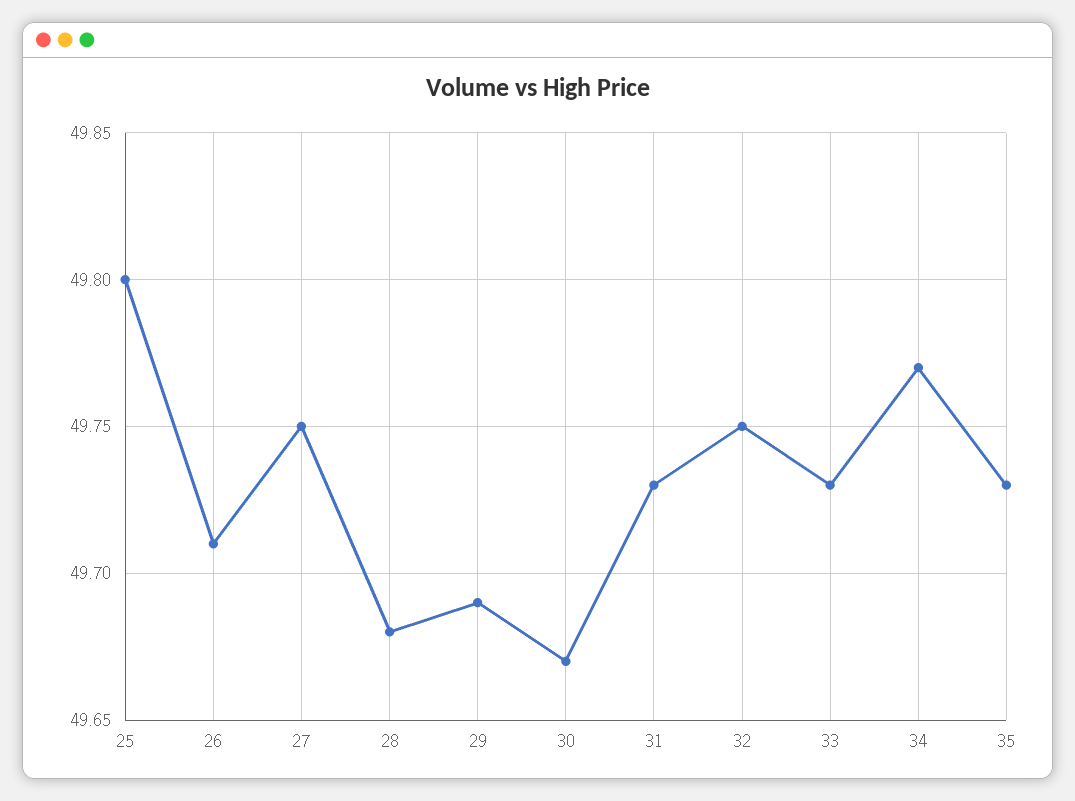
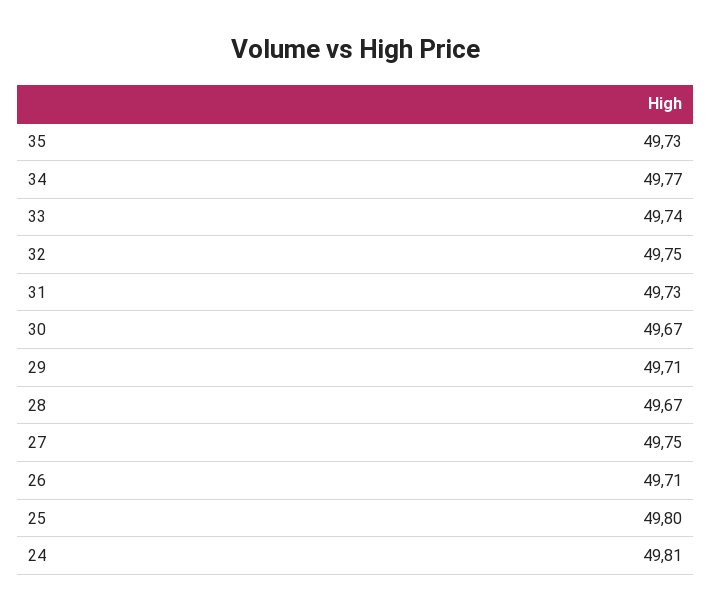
28: 49.68 -> 49.67
29: 49.69 -> 49.71
33: 49.73 -> 49.74
24: none -> 49.81

